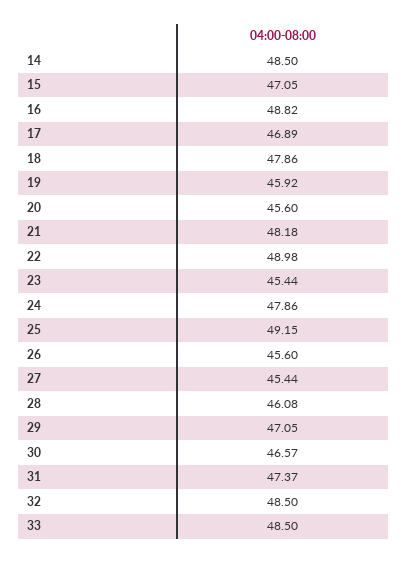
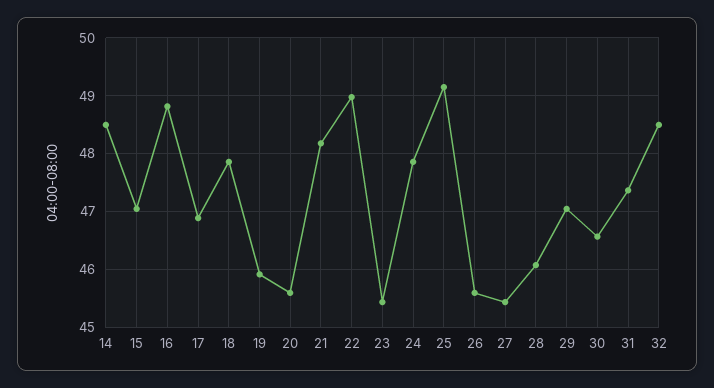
33: 48.5 -> none

